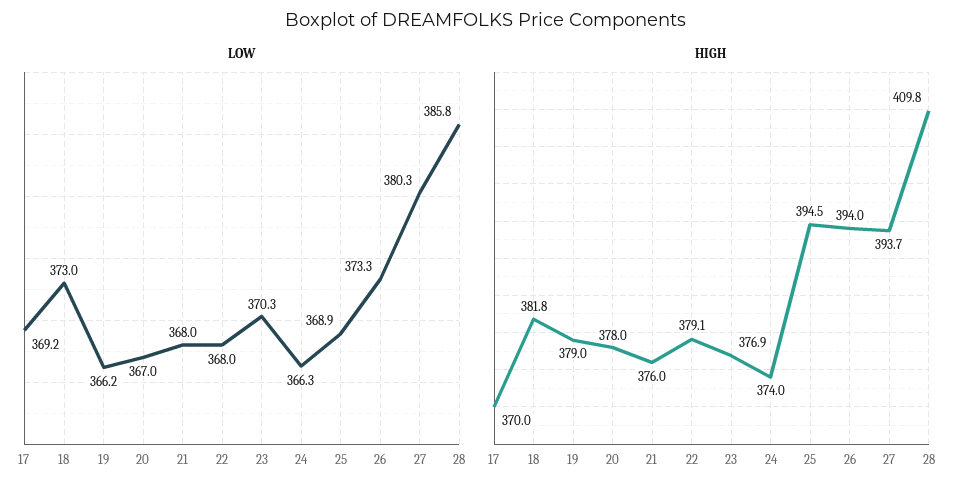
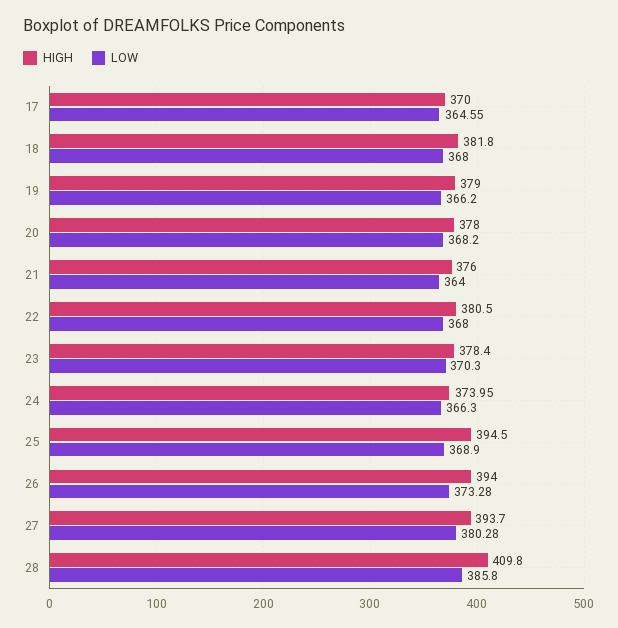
LOW, 17: 369.2 -> 364.55
LOW, 18: 373 -> 368
LOW, 20: 367 -> 368.2
LOW, 21: 368 -> 364
HIGH, 22: 379.1 -> 380.5
HIGH, 23: 376.9 -> 378.4

